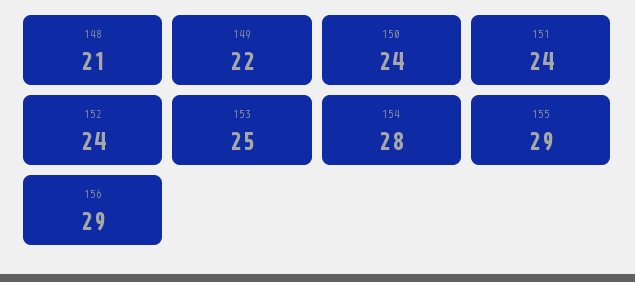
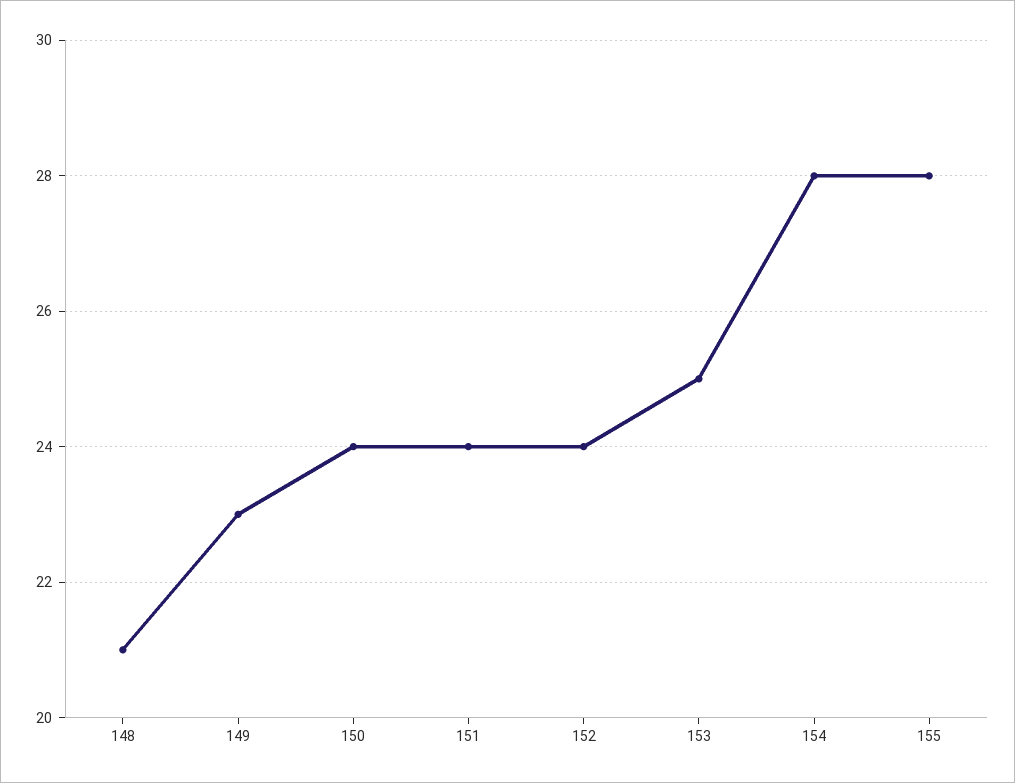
149: 22 -> 23
155: 29 -> 28
156: 29 -> none

